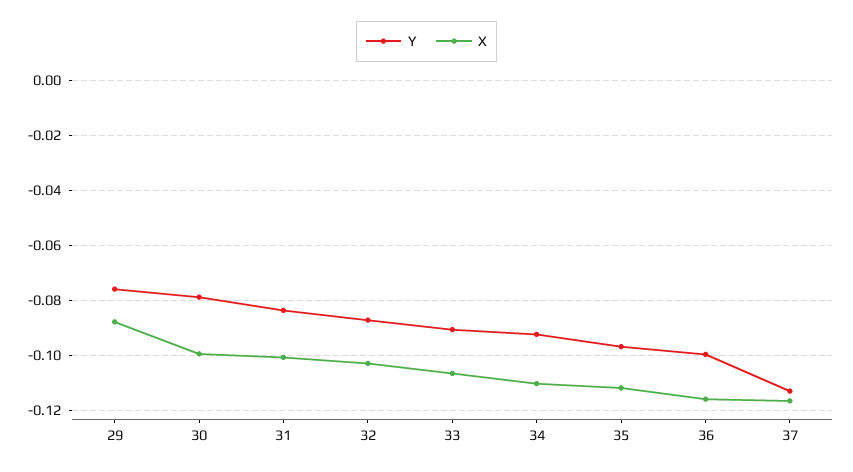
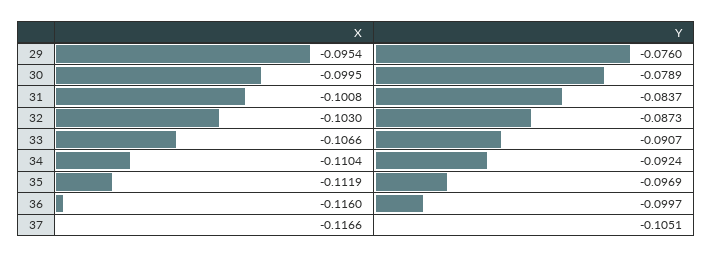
X, 29: -0.0875 -> -0.0954
Y, 37: -0.1125 -> -0.1051

